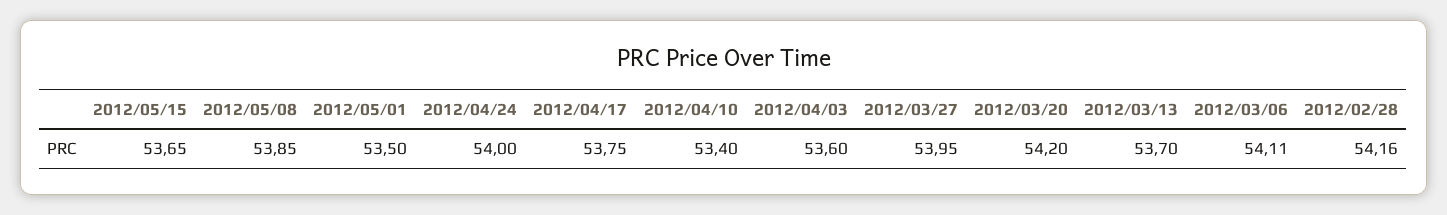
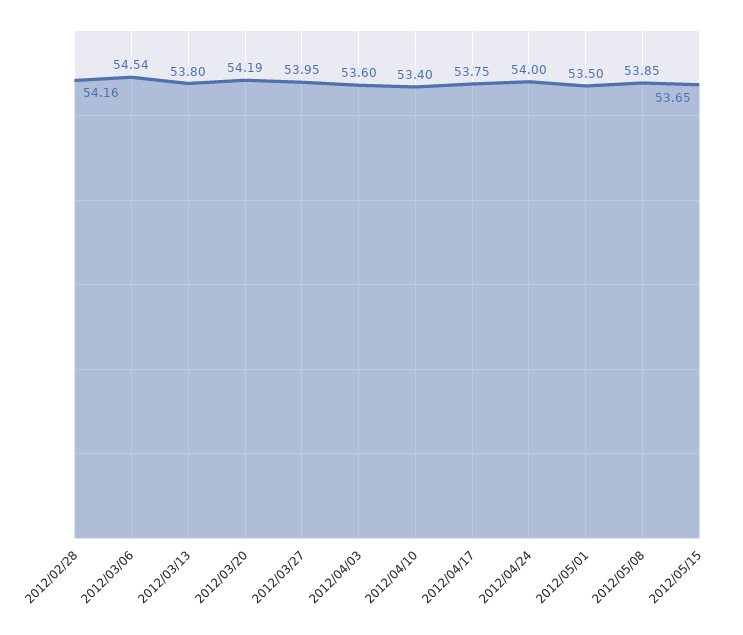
2012/03/20: 54.2 -> 54.19
2012/03/13: 53.7 -> 53.8
2012/03/06: 54.11 -> 54.54

